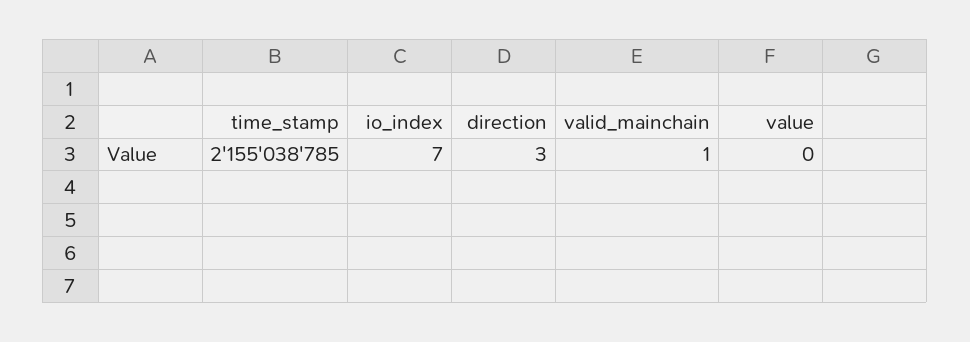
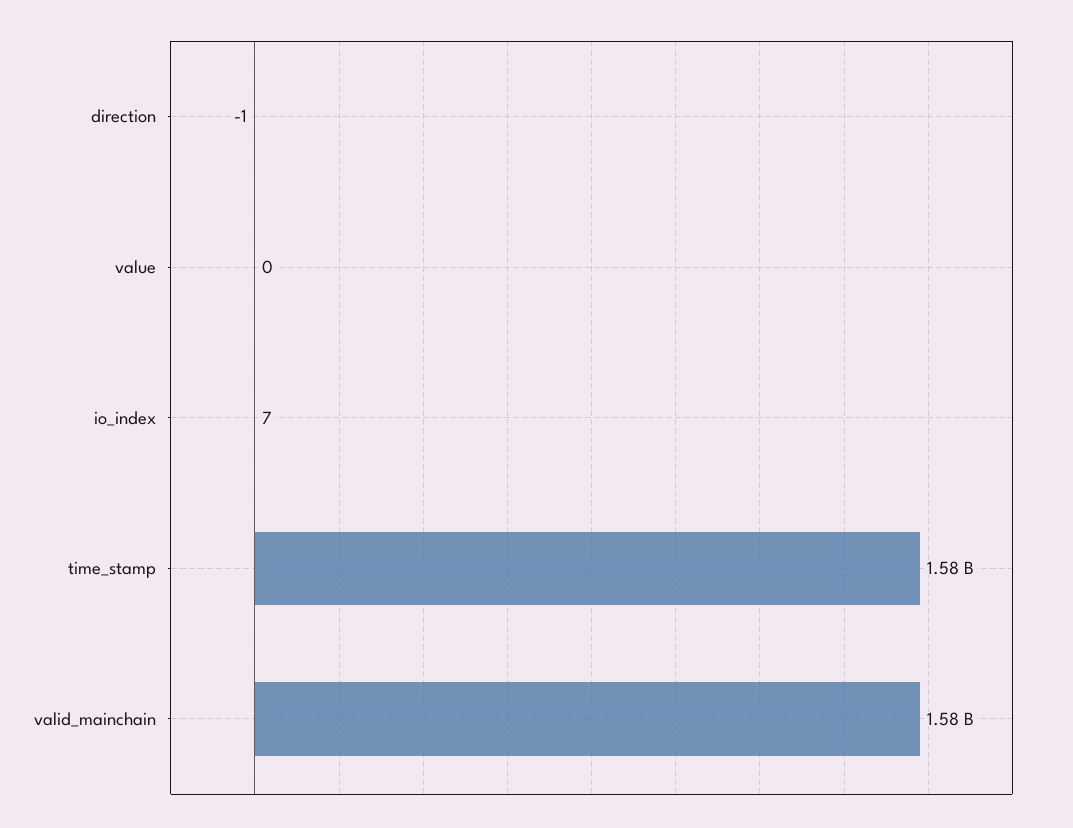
time_stamp: 2155038785 -> 1580000000
direction: 3 -> -1
valid_mainchain: 1 -> 1580000000

